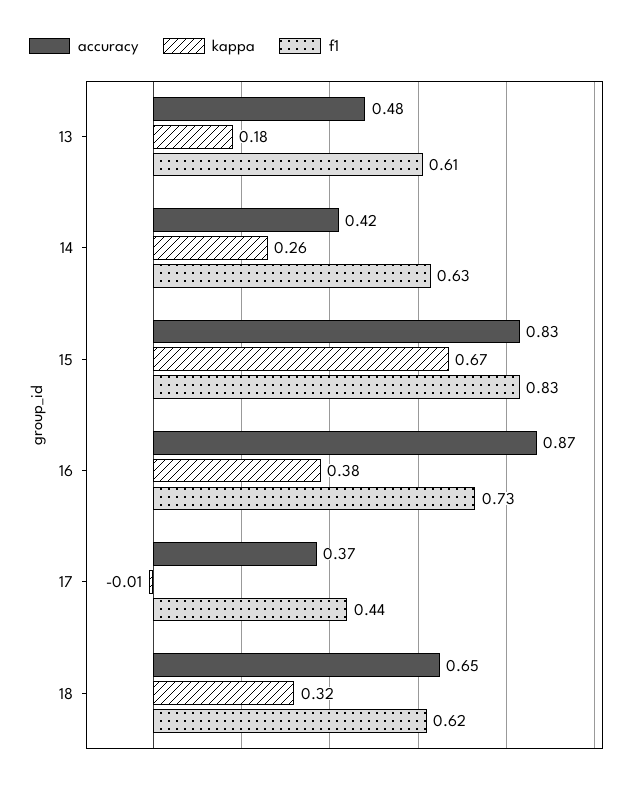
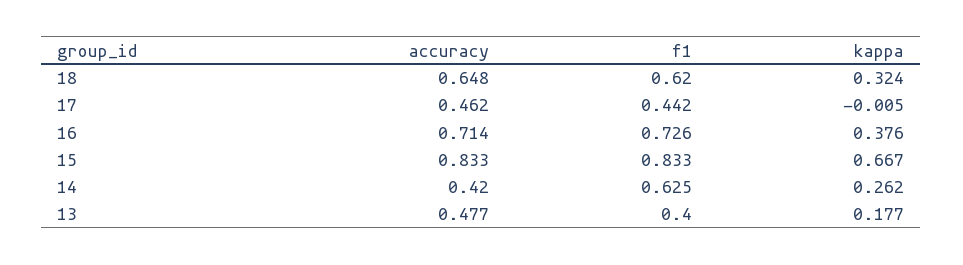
f1, 13: 0.61 -> 0.4
accuracy, 16: 0.87 -> 0.714
accuracy, 17: 0.37 -> 0.462

